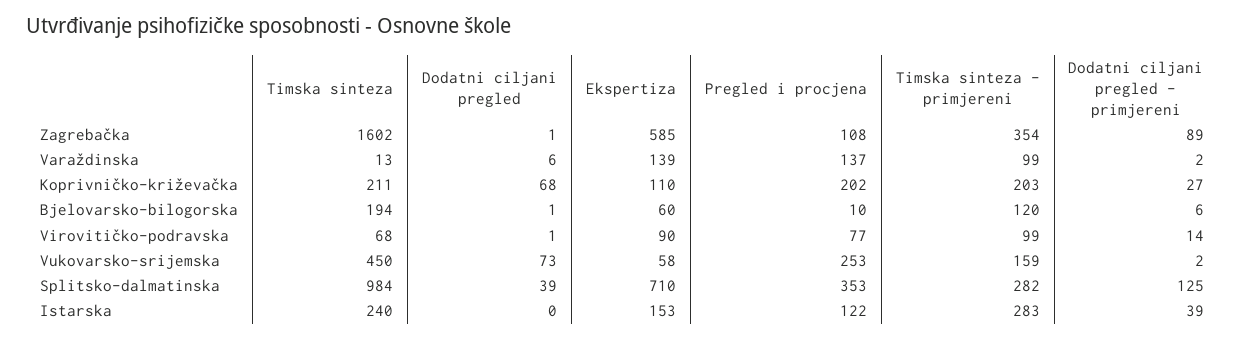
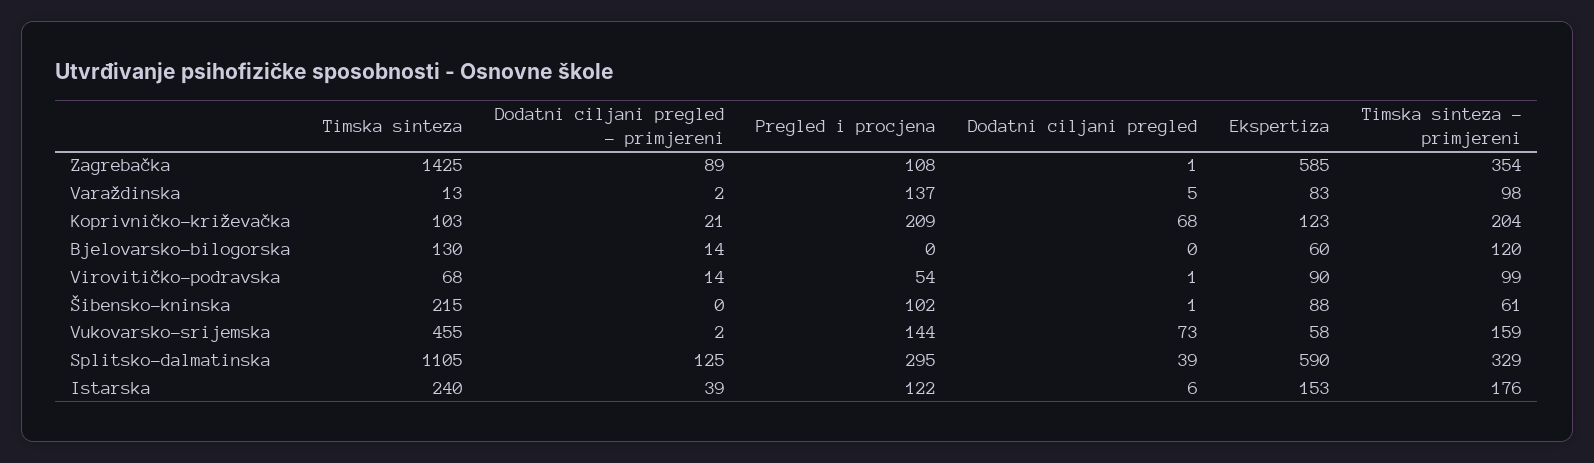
Timska sinteza, Zagrebačka: 1602 -> 1425
Dodatni ciljani pregled, Varaždinska: 6 -> 5
Ekspertiza, Varaždinska: 139 -> 83
Timska sinteza - primjereni, Varaždinska: 99 -> 98
Timska sinteza, Koprivničko-križevačka: 211 -> 103
Ekspertiza, Koprivničko-križevačka: 110 -> 123
Pregled i procjena, Koprivničko-križevačka: 202 -> 209
Timska sinteza - primjereni, Koprivničko-križevačka: 203 -> 204
Dodatni ciljani pregled - primjereni, Koprivničko-križevačka: 27 -> 21
Timska sinteza, Bjelovarsko-bilogorska: 194 -> 130
Dodatni ciljani pregled, Bjelovarsko-bilogorska: 1 -> 0
Pregled i procjena, Bjelovarsko-bilogorska: 10 -> 0
Dodatni ciljani pregled - primjereni, Bjelovarsko-bilogorska: 6 -> 14
Pregled i procjena, Virovitičko-podravska: 77 -> 54
Timska sinteza, Vukovarsko-srijemska: 450 -> 455
Pregled i procjena, Vukovarsko-srijemska: 253 -> 144
Timska sinteza, Splitsko-dalmatinska: 984 -> 1105
Ekspertiza, Splitsko-dalmatinska: 710 -> 590
Pregled i procjena, Splitsko-dalmatinska: 353 -> 295
Timska sinteza - primjereni, Splitsko-dalmatinska: 282 -> 329
Dodatni ciljani pregled, Istarska: 0 -> 6
Timska sinteza - primjereni, Istarska: 283 -> 176
Timska sinteza, Šibensko-kninska: none -> 215
Dodatni ciljani pregled - primjereni, Šibensko-kninska: none -> 0
Pregled i procjena, Šibensko-kninska: none -> 102
Dodatni ciljani pregled, Šibensko-kninska: none -> 1
Ekspertiza, Šibensko-kninska: none -> 88
Timska sinteza - primjereni, Šibensko-kninska: none -> 61

